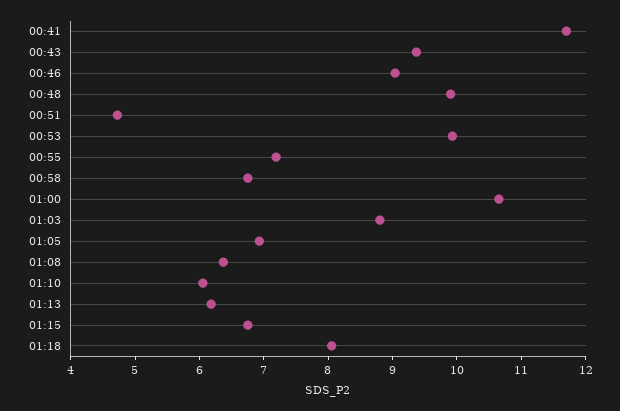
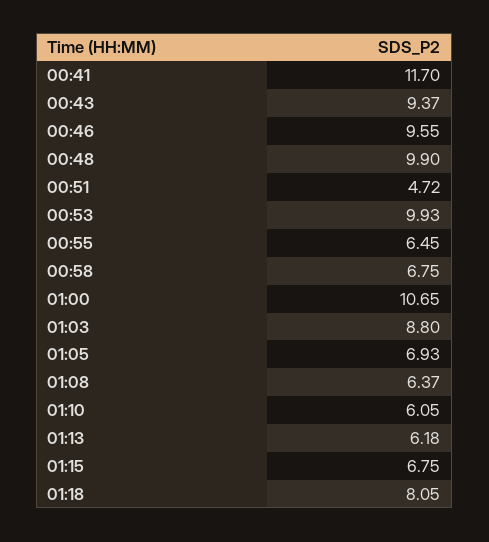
00:46: 9 -> 9.55
00:55: 7.2 -> 6.45

